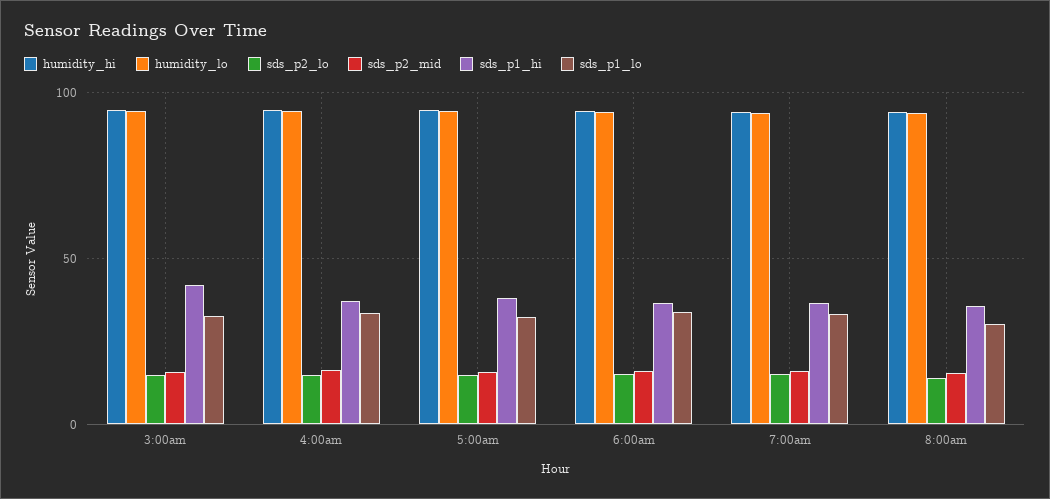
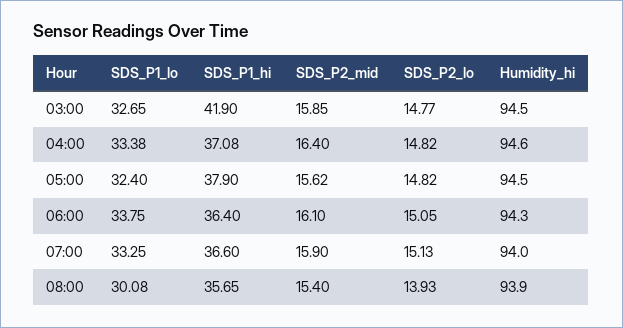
humidity_lo, 3:00am: 95 -> none
humidity_lo, 4:00am: 95 -> none
humidity_lo, 5:00am: 95 -> none
humidity_lo, 6:00am: 95 -> none
humidity_lo, 7:00am: 95 -> none
humidity_lo, 8:00am: 95 -> none

